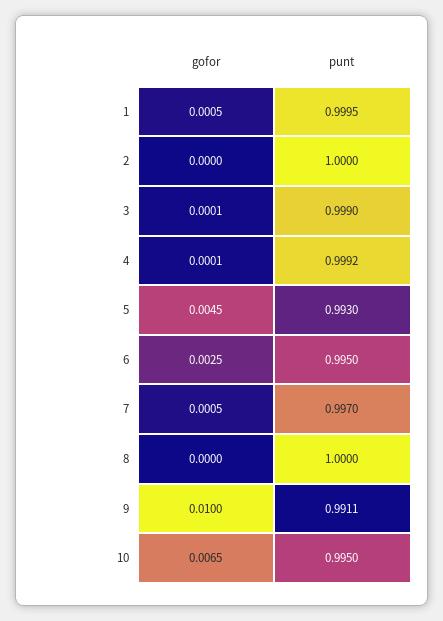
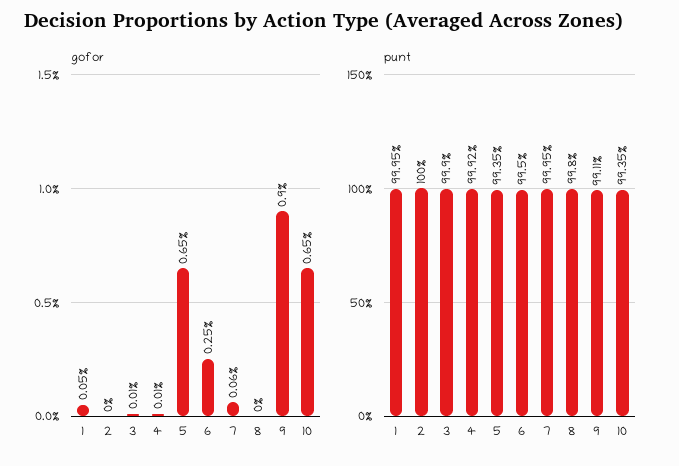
gofor, 5: 0.0045 -> 0.0065
punt, 5: 0.993 -> 0.9935
gofor, 7: 0.0005 -> 0.0006
punt, 7: 0.997 -> 0.9995
punt, 8: 1 -> 0.998
gofor, 9: 0.01 -> 0.009
punt, 10: 0.995 -> 0.9935

